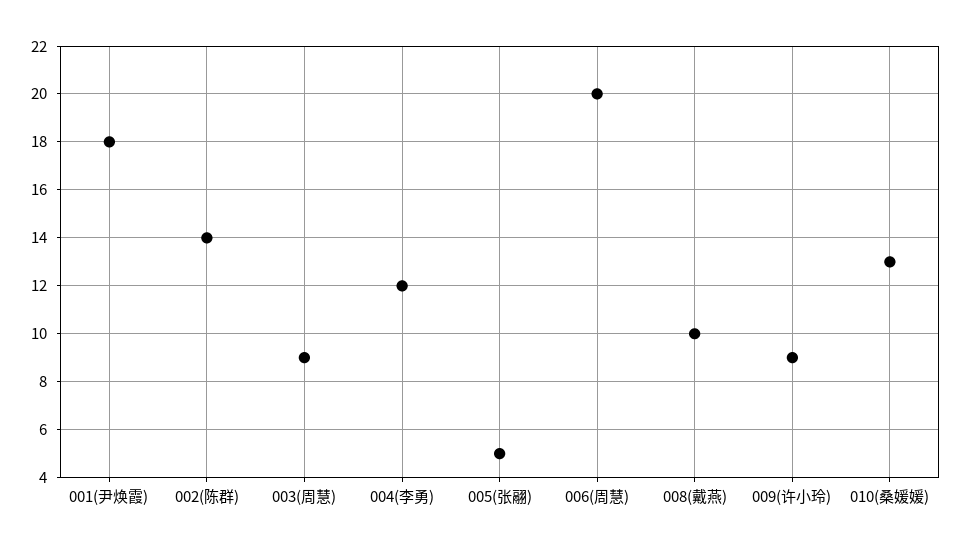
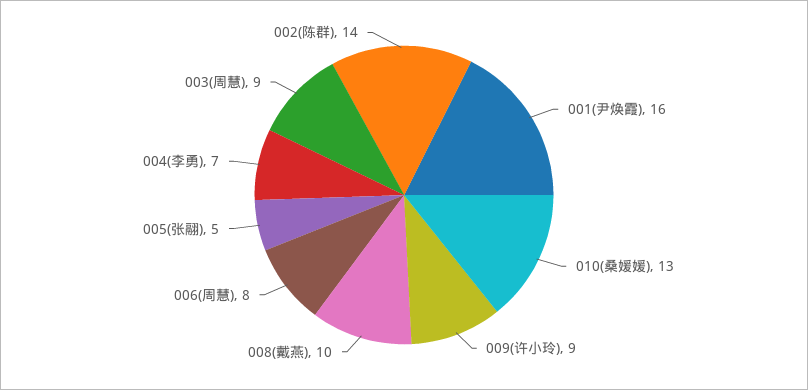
001(尹焕霞): 18 -> 16
004(李勇): 12 -> 7
006(周慧): 20 -> 8

